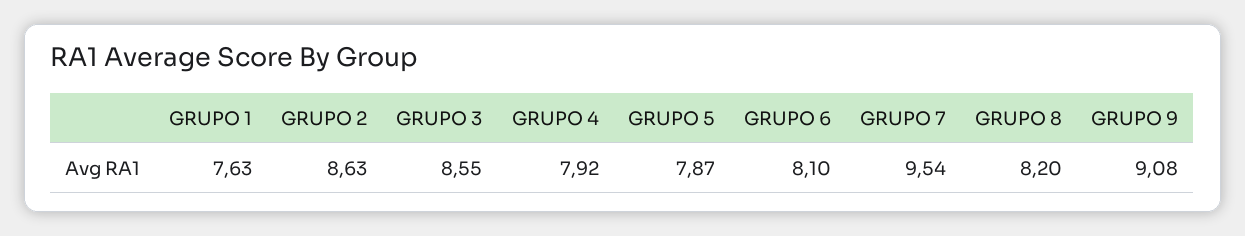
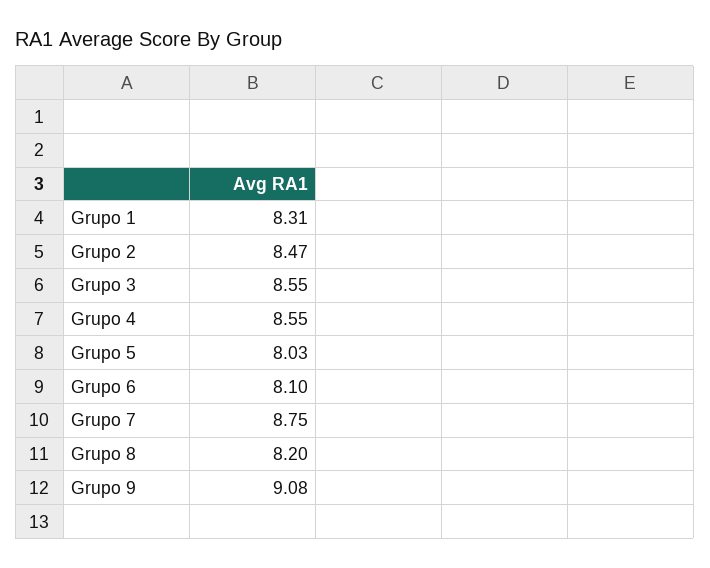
GRUPO 1: 7.63 -> 8.31
GRUPO 2: 8.63 -> 8.47
GRUPO 4: 7.92 -> 8.55
GRUPO 5: 7.87 -> 8.03
GRUPO 7: 9.54 -> 8.75

